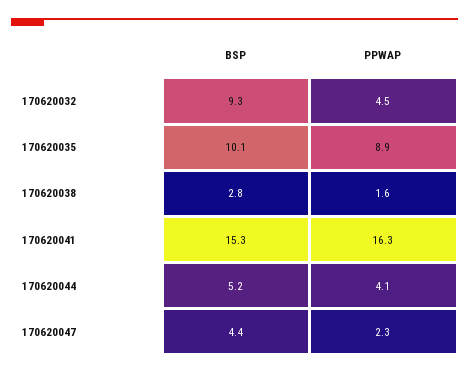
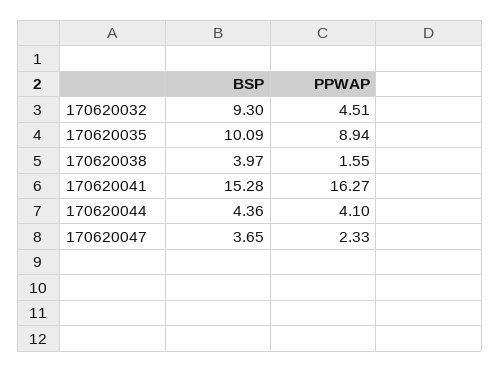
BSP, 170620038: 2.8 -> 3.97
BSP, 170620044: 5.2 -> 4.36
BSP, 170620047: 4.4 -> 3.65

